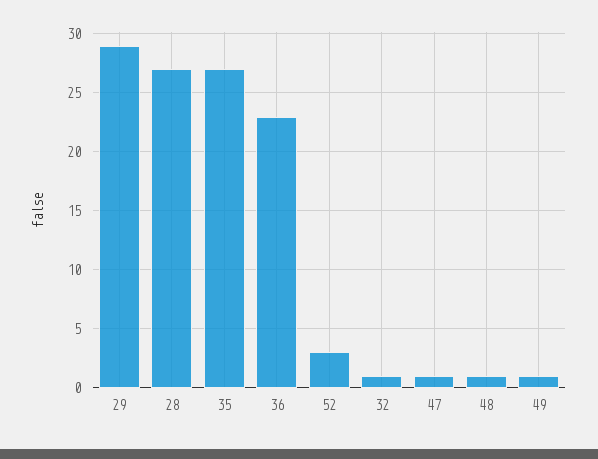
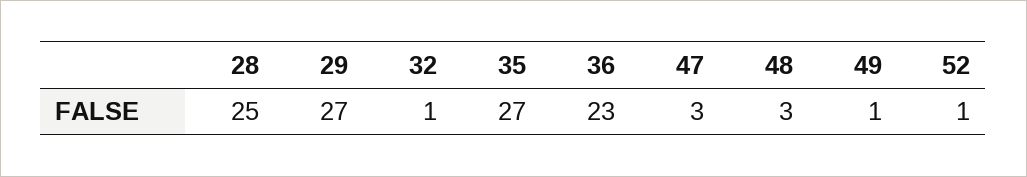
29: 29 -> 27
28: 27 -> 25
52: 3 -> 1
47: 1 -> 3
48: 1 -> 3

